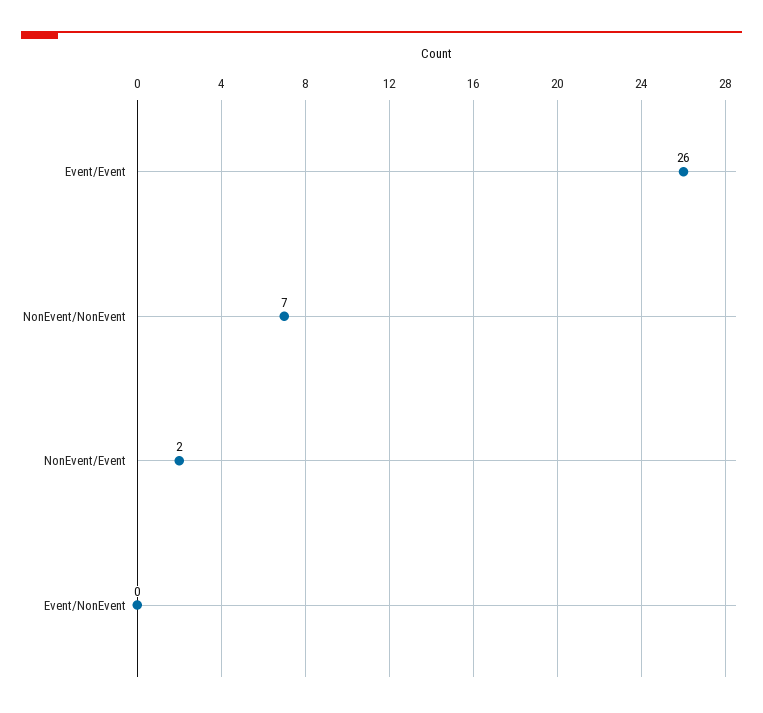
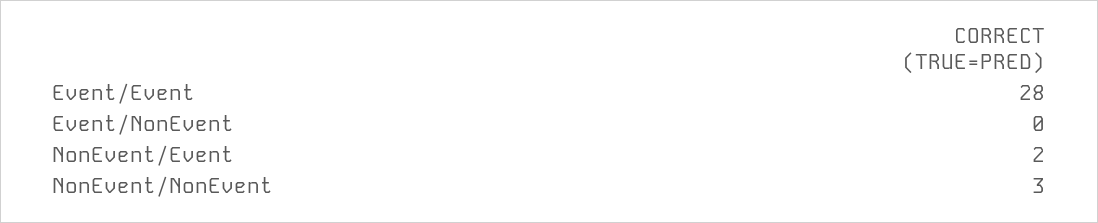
Event/Event: 26 -> 28
NonEvent/NonEvent: 7 -> 3

